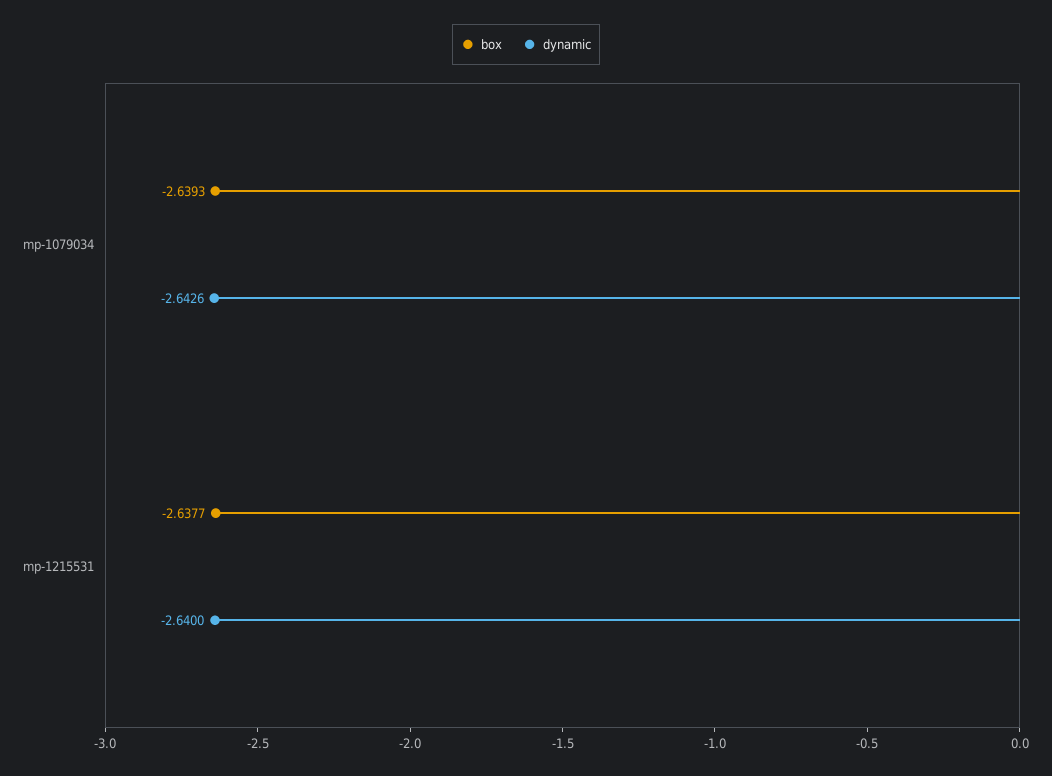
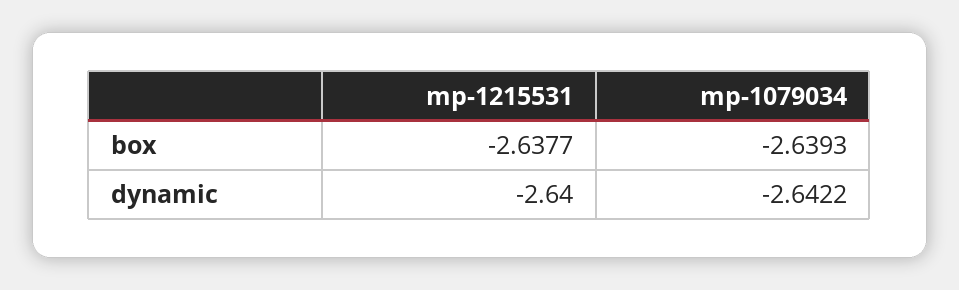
dynamic, mp-1079034: -2.6426 -> -2.6422

